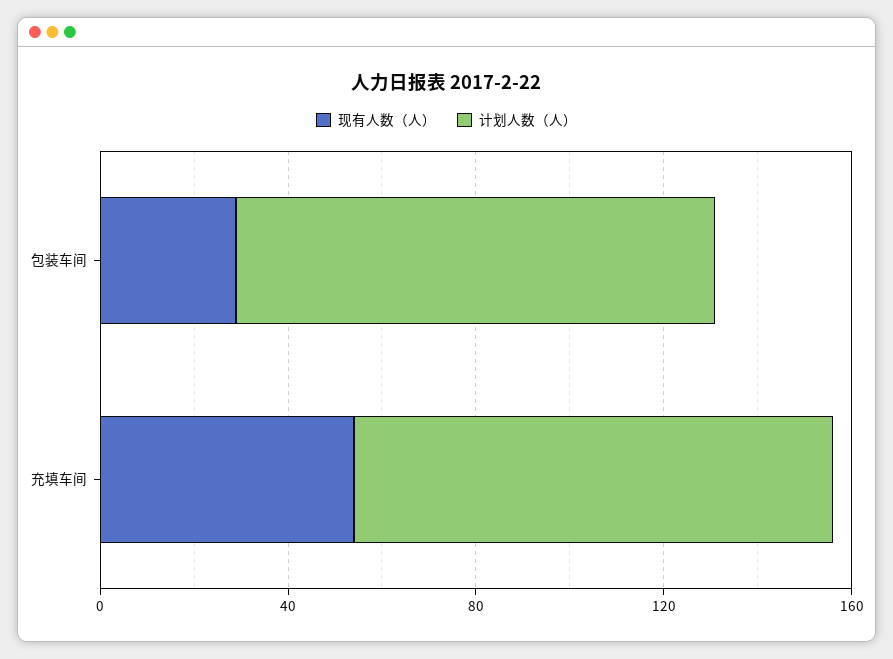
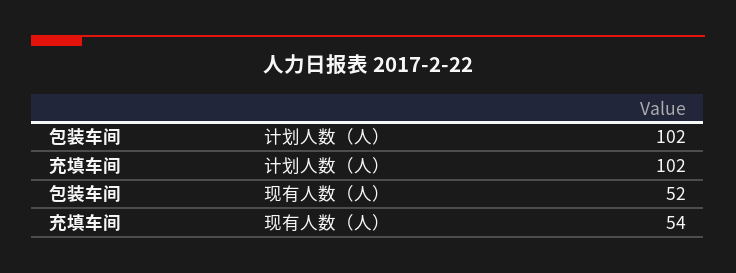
现有人数（人）, 包装车间: 30 -> 52

